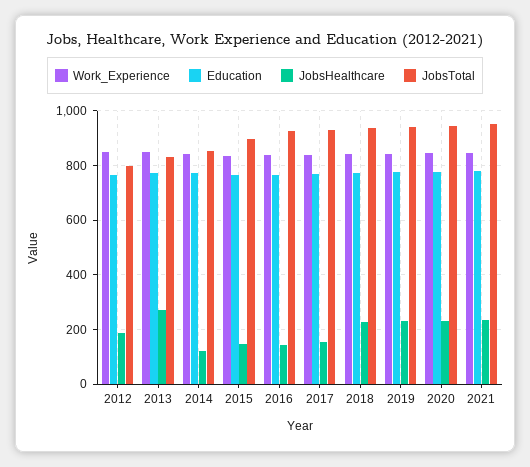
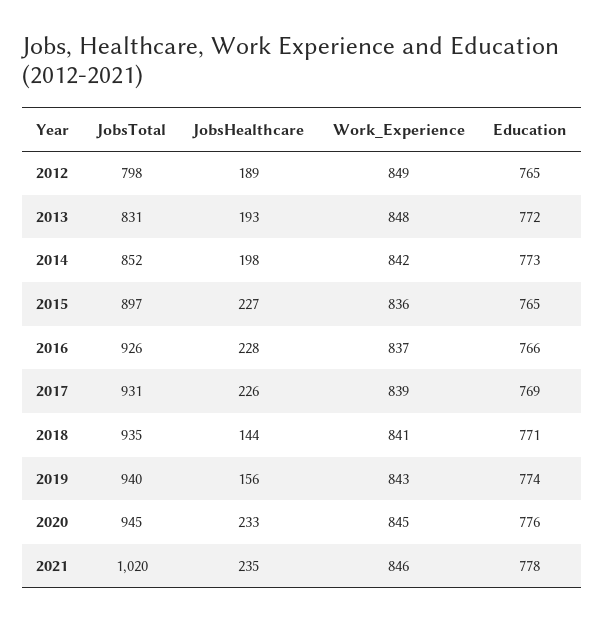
JobsHealthcare, 2013: 275 -> 193
JobsHealthcare, 2014: 125 -> 198
JobsHealthcare, 2015: 150 -> 227
JobsHealthcare, 2016: 150 -> 228
JobsHealthcare, 2017: 150 -> 226
JobsHealthcare, 2018: 225 -> 144
JobsHealthcare, 2019: 225 -> 156
JobsTotal, 2021: 950 -> 1020

